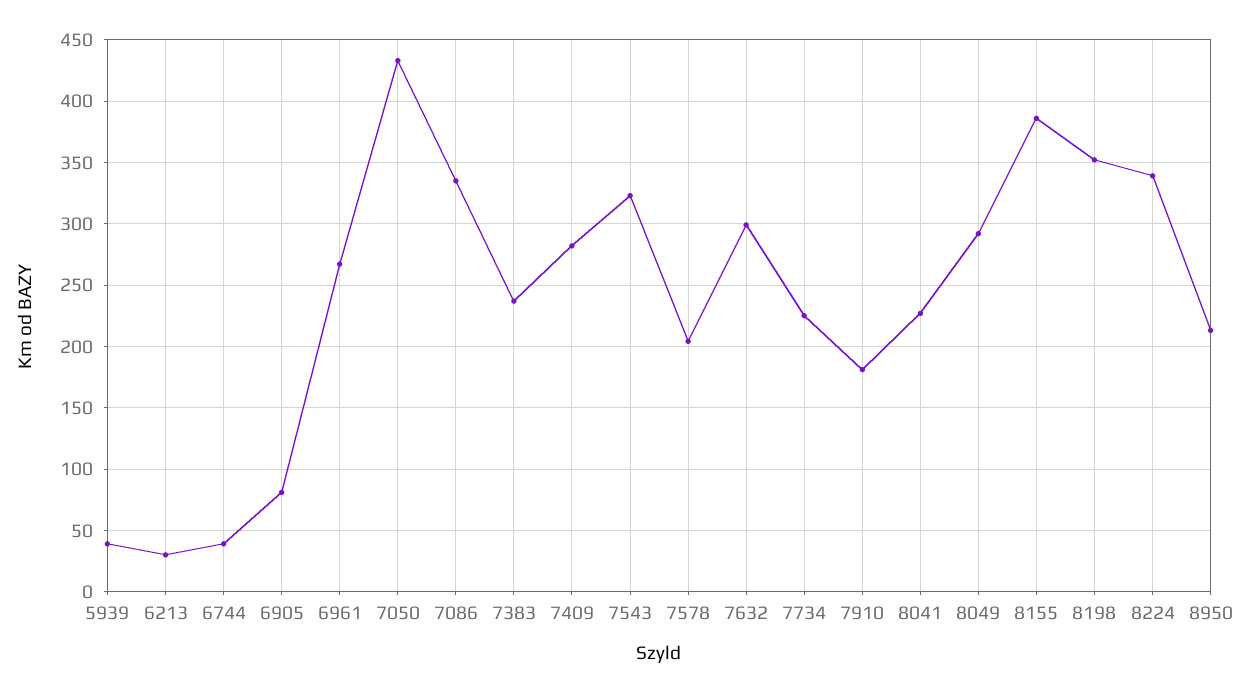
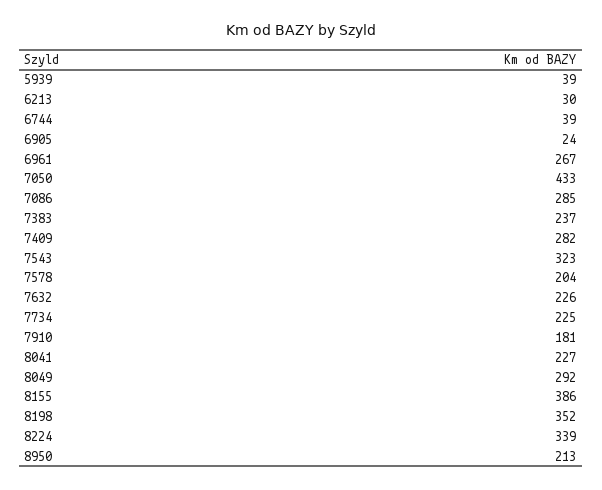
6905: 80 -> 24
7086: 335 -> 285
7632: 300 -> 226

